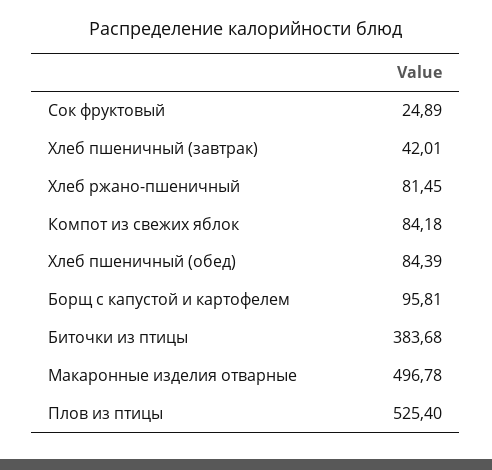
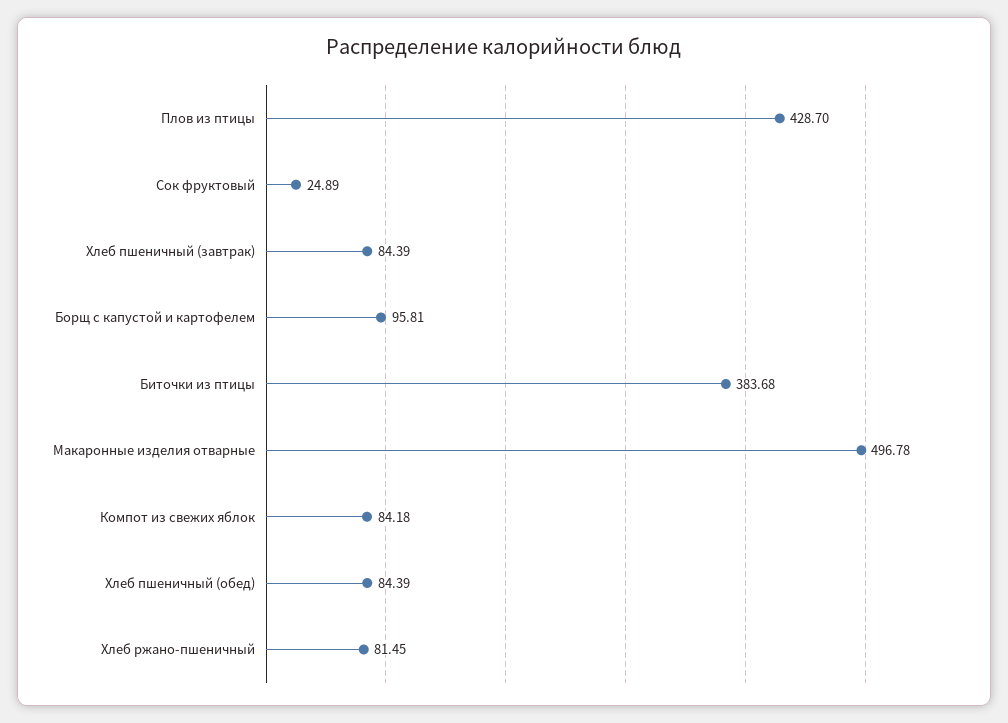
Хлеб пшеничный (завтрак): 42.01 -> 84.39
Плов из птицы: 525.4 -> 428.7

